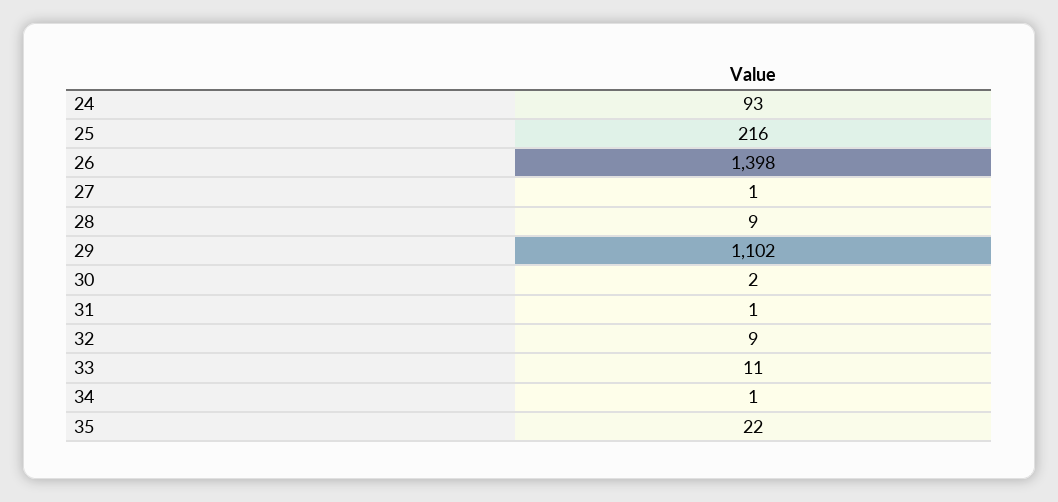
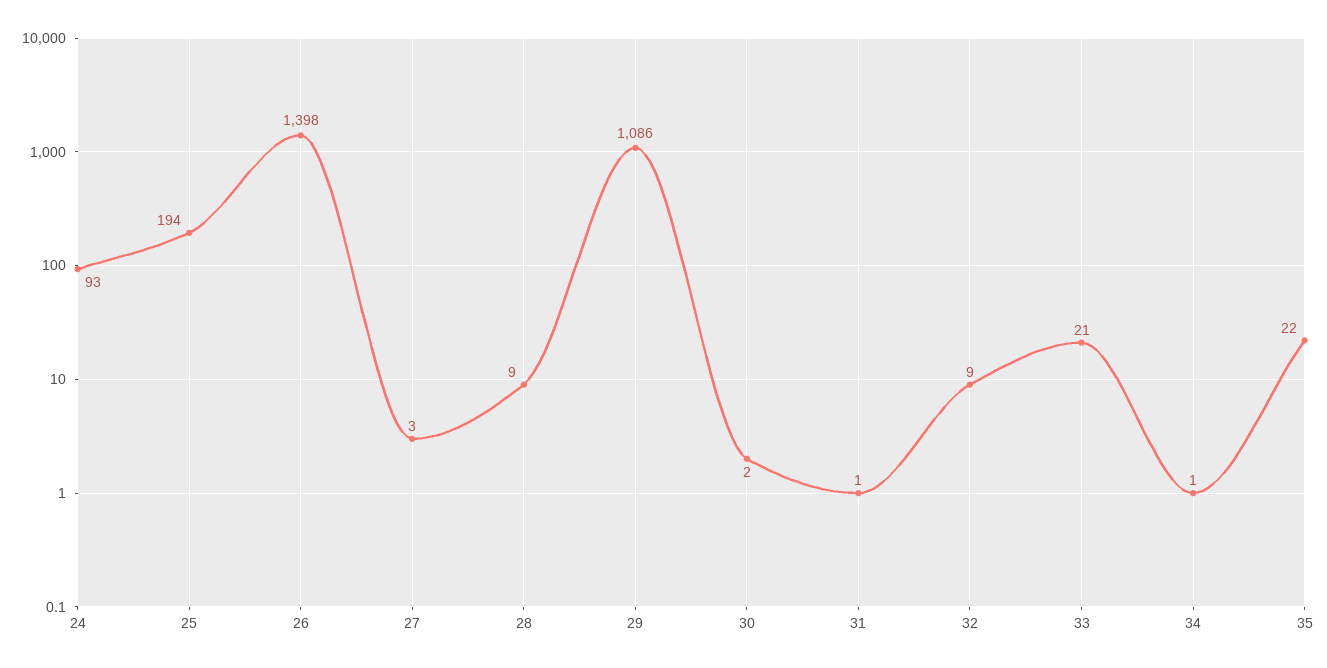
25: 216 -> 194
27: 1 -> 3
29: 1102 -> 1086
33: 11 -> 21

